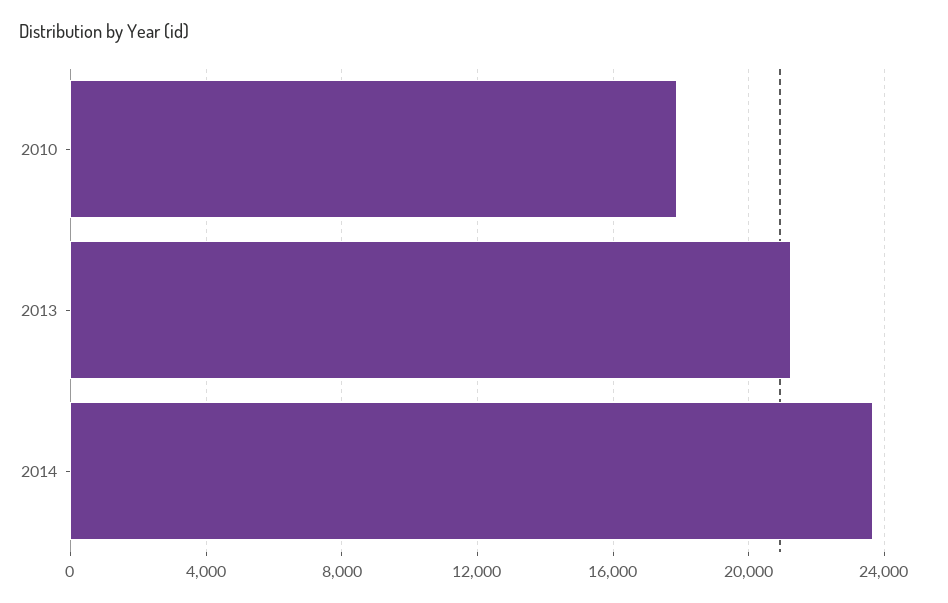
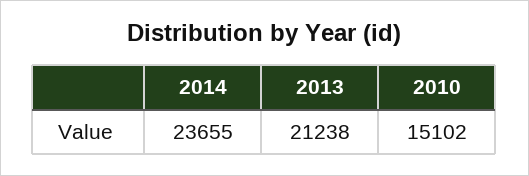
2010: 18000 -> 15102

